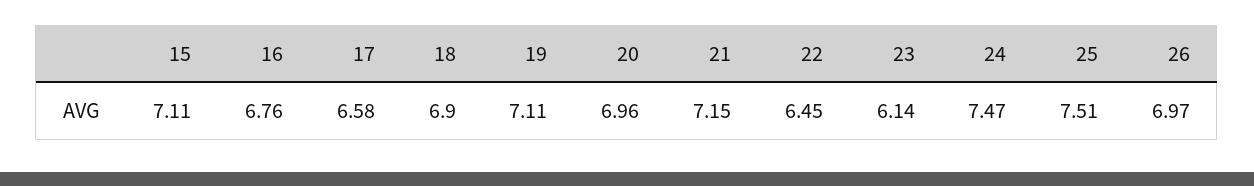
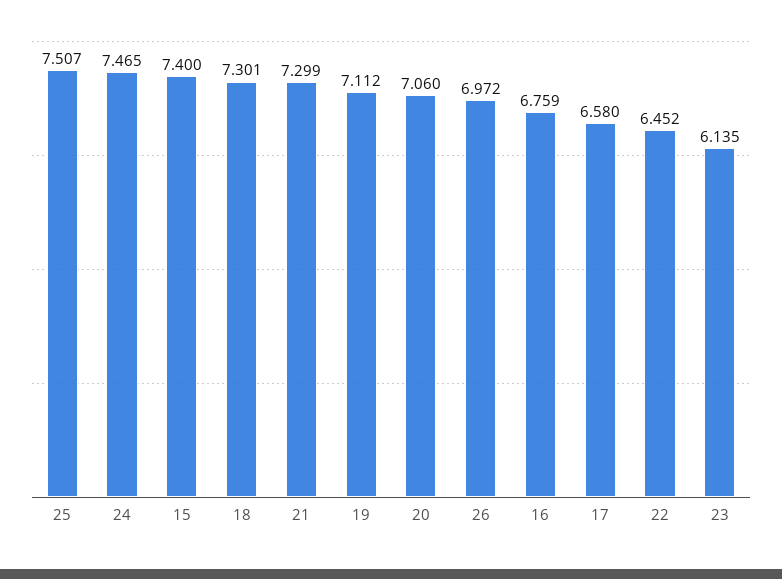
15: 7.11 -> 7.4
18: 6.9 -> 7.301
20: 6.96 -> 7.06
21: 7.15 -> 7.299

